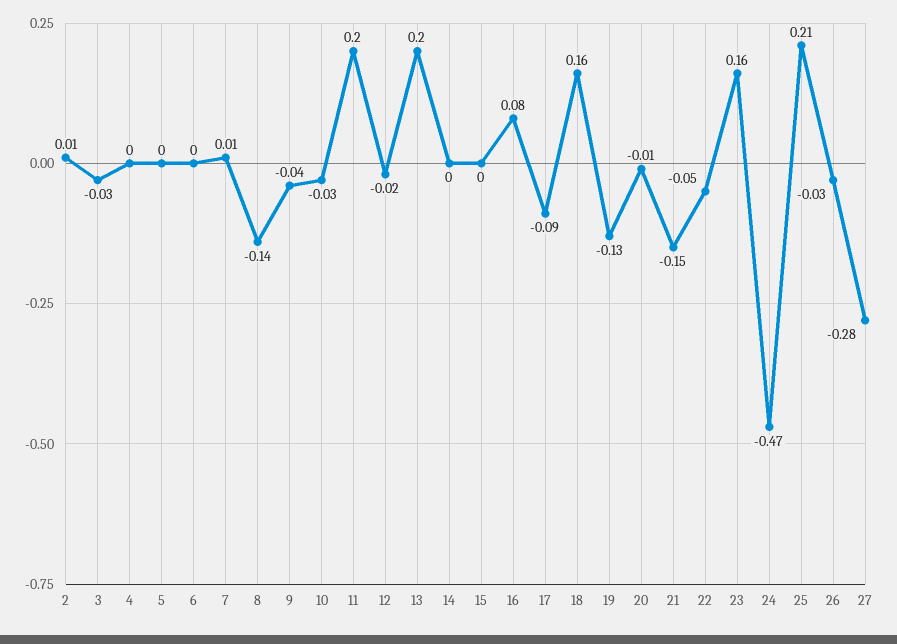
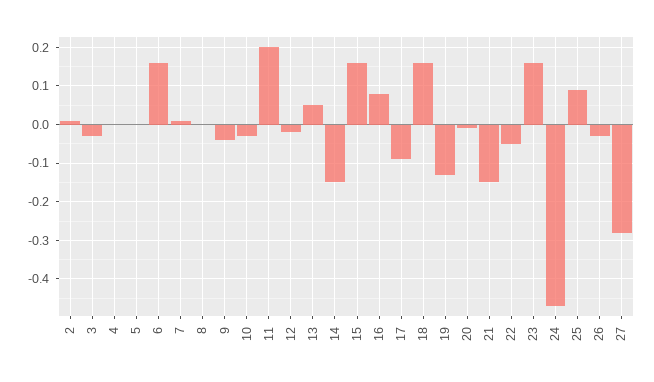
6: 0 -> 0.15
8: -0.14 -> 0
13: 0.2 -> 0.05
14: 0 -> -0.15
15: 0 -> 0.15
25: 0.21 -> 0.1

